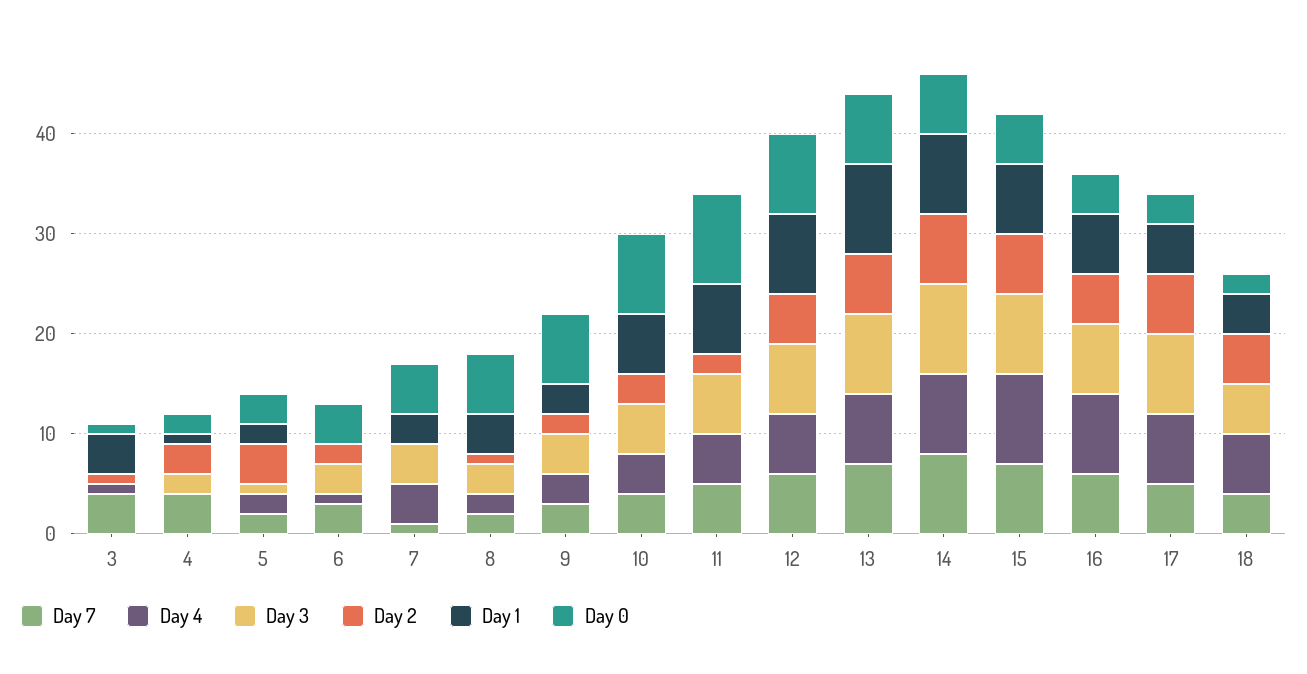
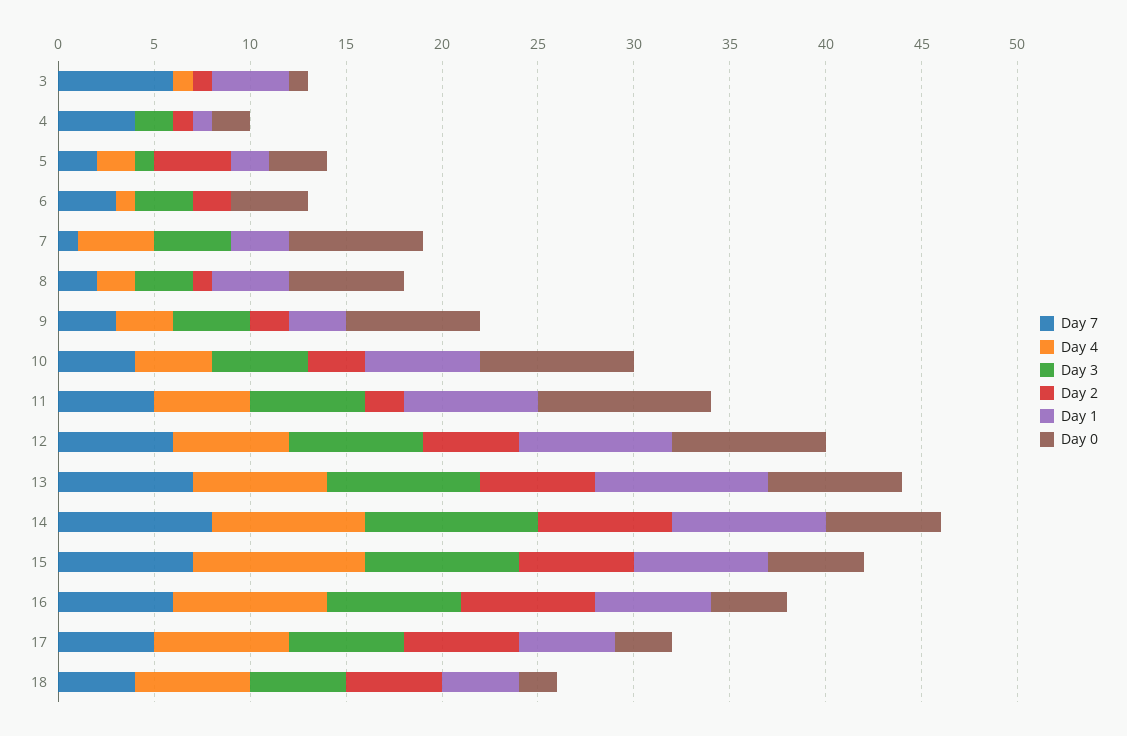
Day 7, 3: 4 -> 6
Day 2, 4: 3 -> 1
Day 0, 7: 5 -> 7
Day 2, 16: 5 -> 7
Day 3, 17: 8 -> 6

